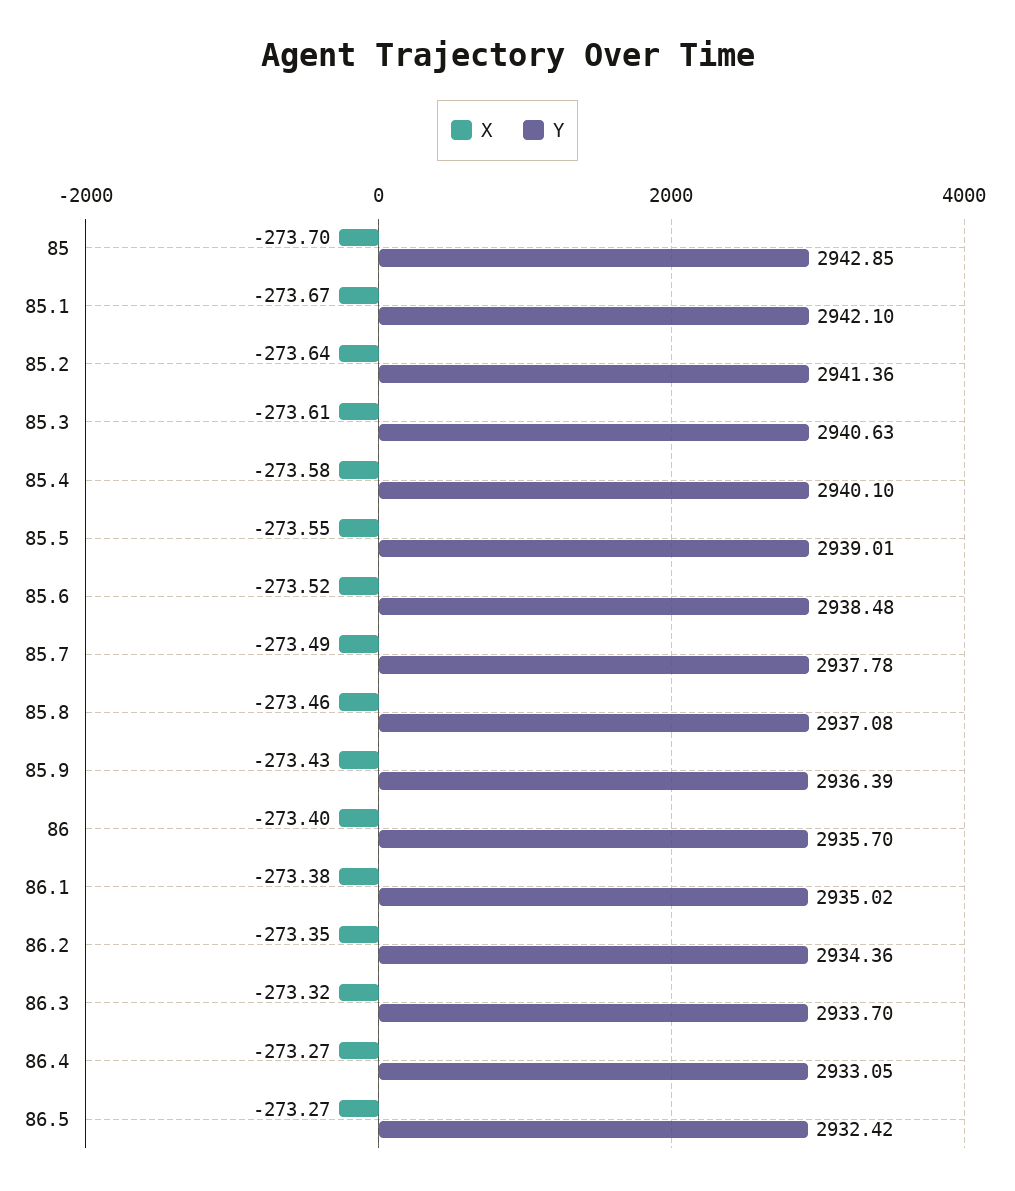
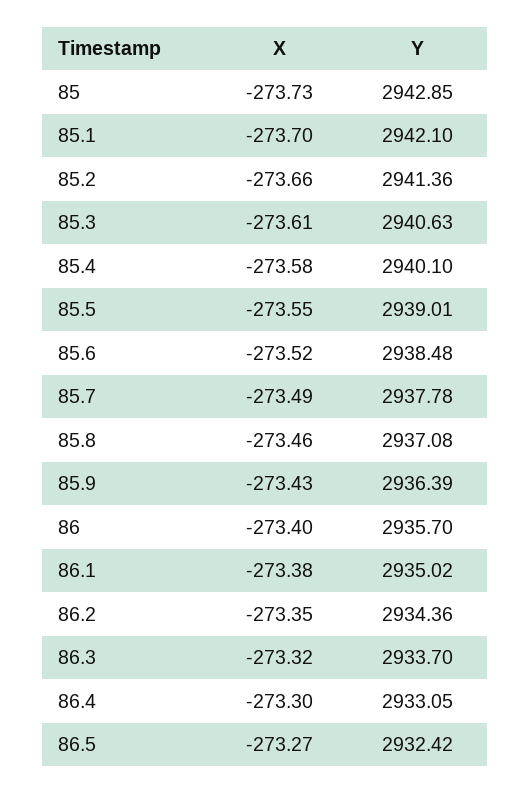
X, 85: -273.7 -> -273.73
X, 85.1: -273.67 -> -273.7
X, 85.2: -273.64 -> -273.66
X, 86.4: -273.27 -> -273.3

